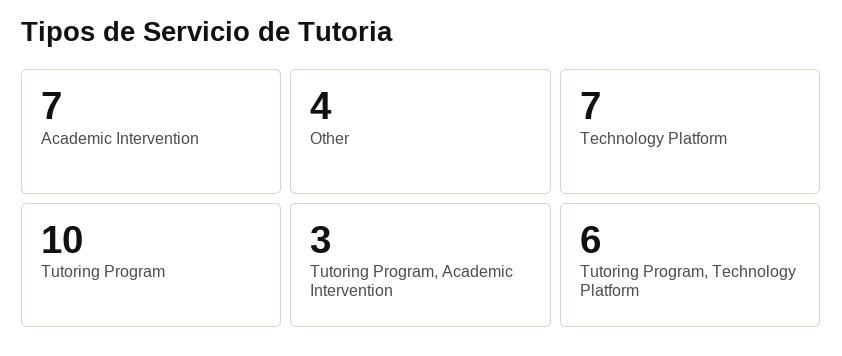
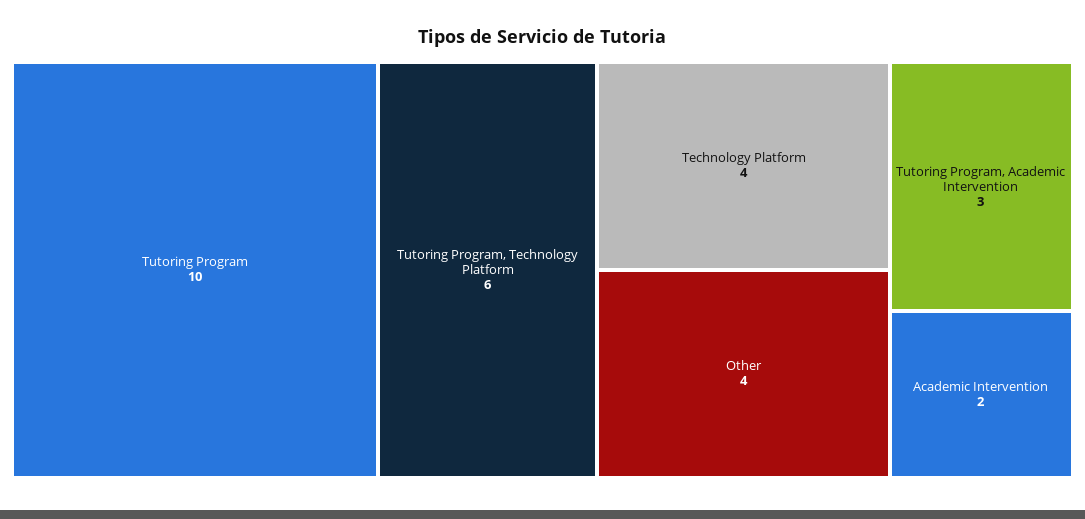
Academic Intervention: 7 -> 2
Technology Platform: 7 -> 4

